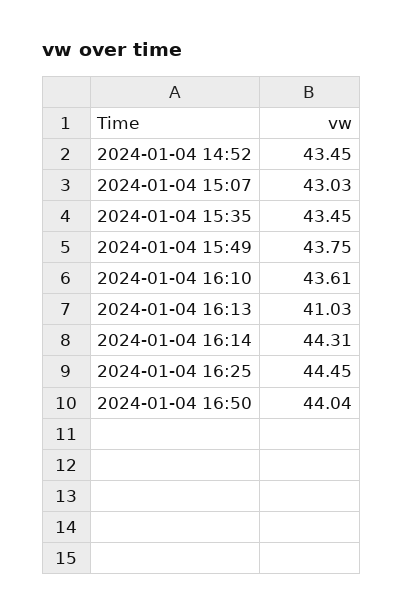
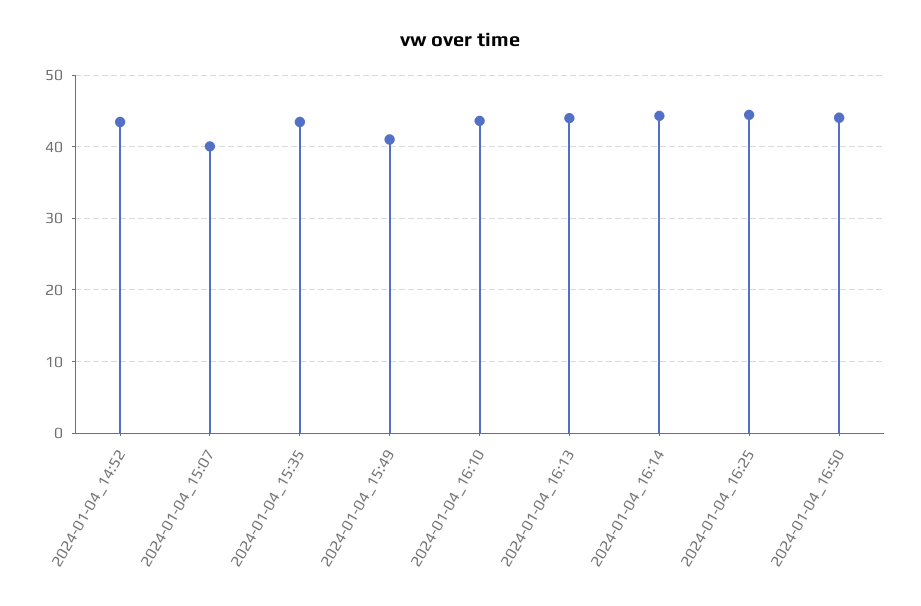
2024-01-04 15:07: 43.03 -> 40
2024-01-04 15:49: 43.75 -> 41
2024-01-04 16:13: 41.03 -> 44

